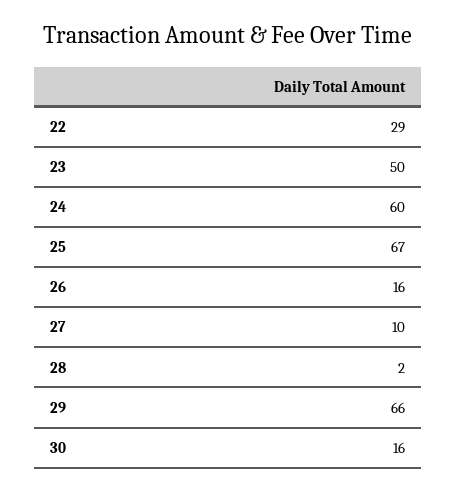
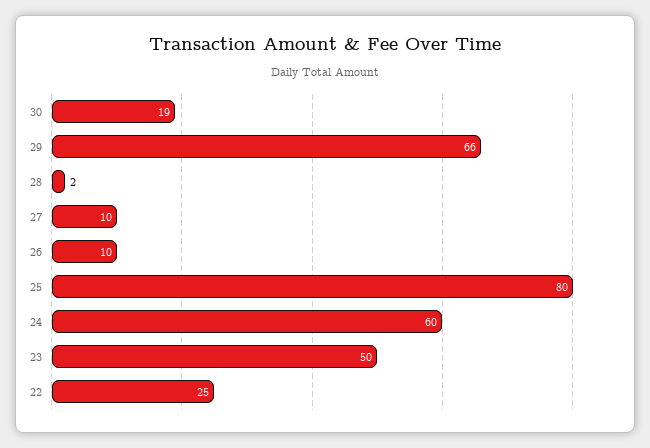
22: 29 -> 25
25: 67 -> 80
26: 16 -> 10
30: 16 -> 19

